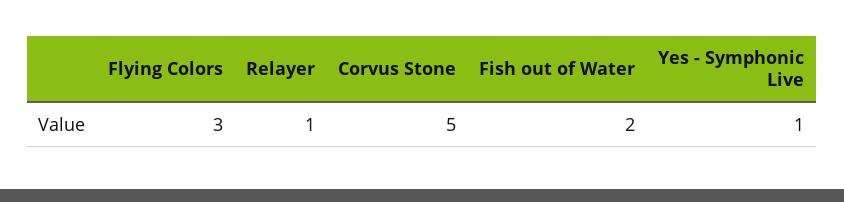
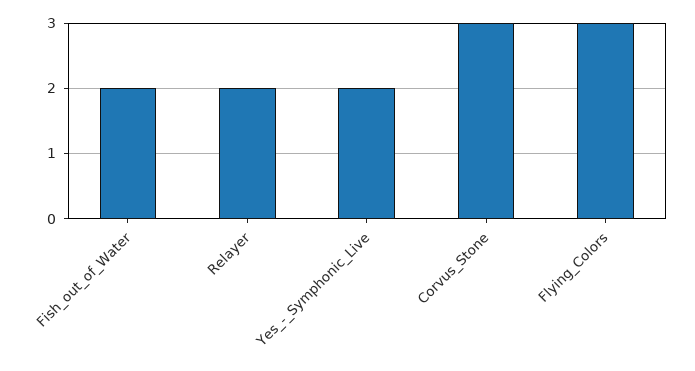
Relayer: 1 -> 2
Corvus Stone: 5 -> 3
Yes - Symphonic Live: 1 -> 2

